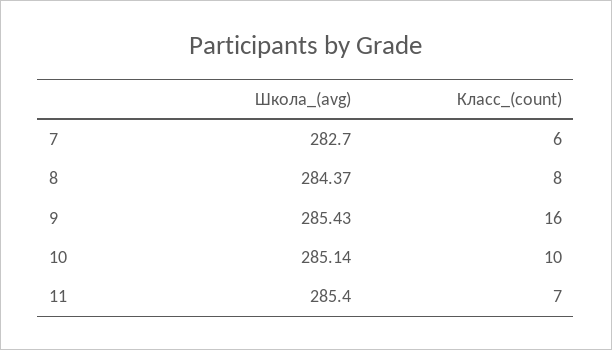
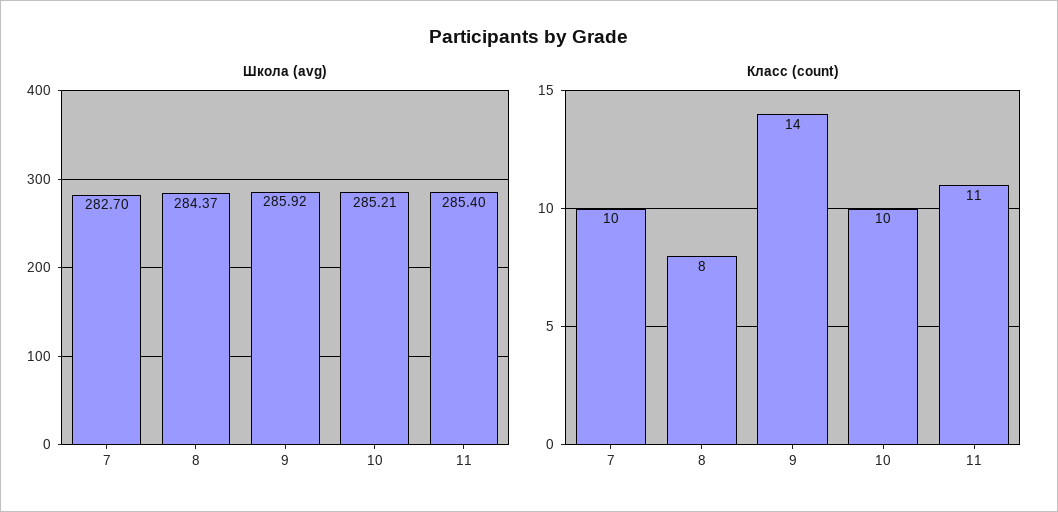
Класс_(count), 7: 6 -> 10
Школа_(avg), 9: 285.43 -> 285.92
Класс_(count), 9: 16 -> 14
Школа_(avg), 10: 285.14 -> 285.21
Класс_(count), 11: 7 -> 11

